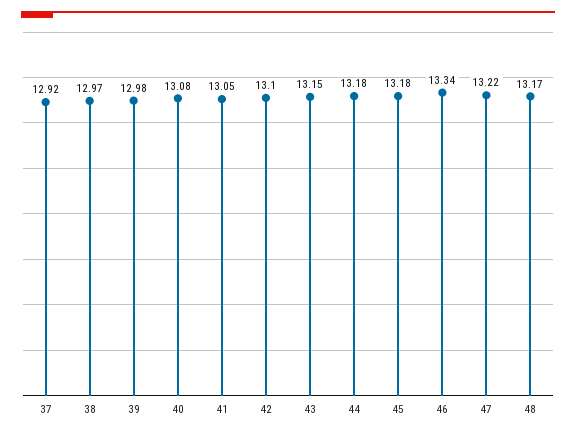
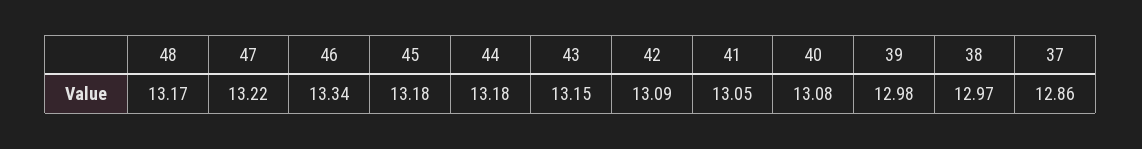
37: 12.92 -> 12.86
42: 13.1 -> 13.09

